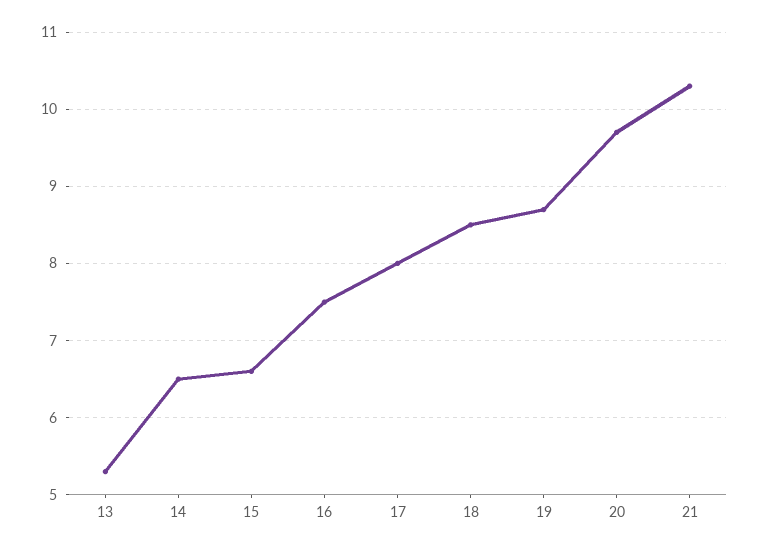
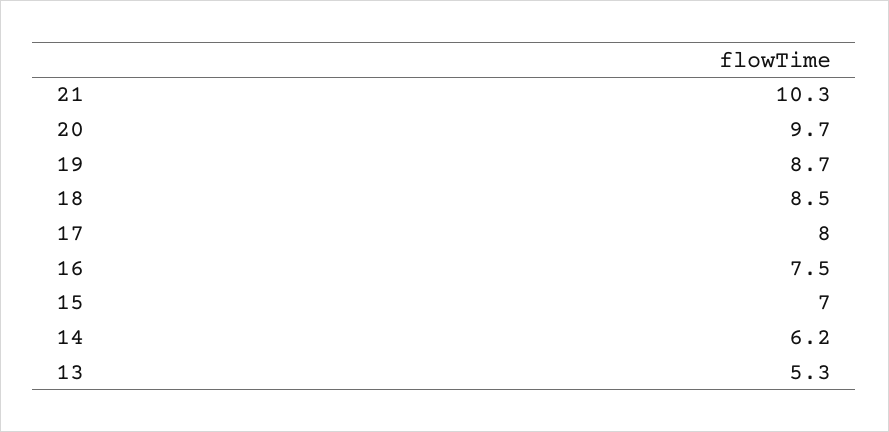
14: 6.5 -> 6.2
15: 6.6 -> 7

